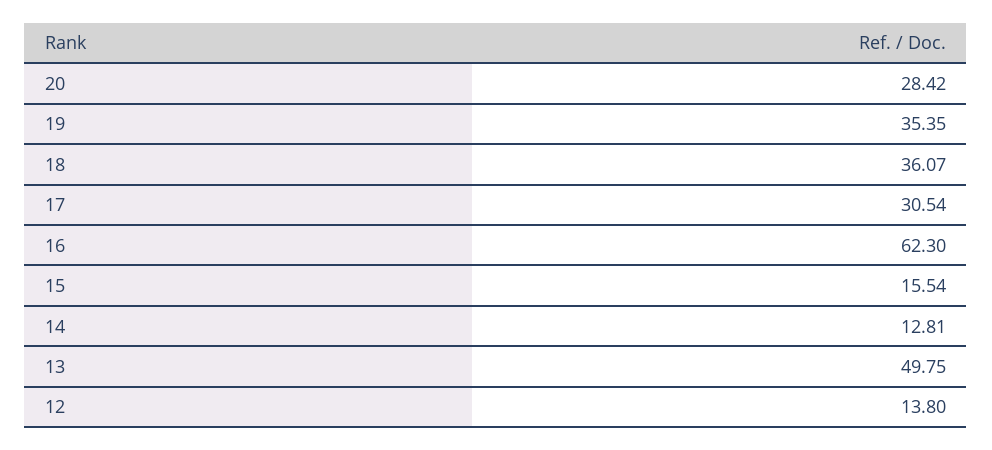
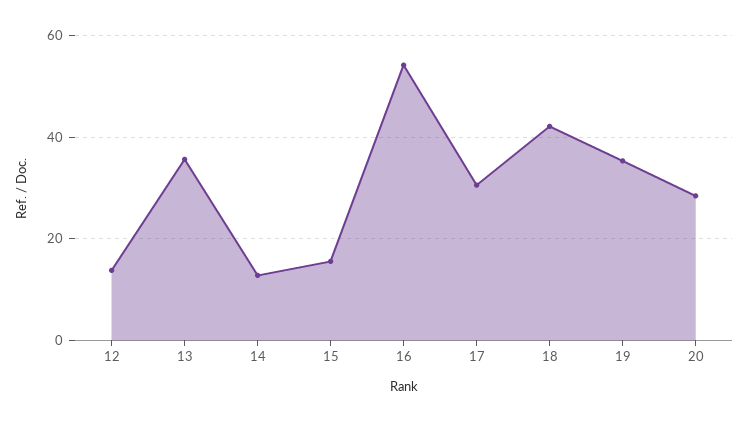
18: 36.07 -> 42
16: 62.3 -> 54
13: 49.75 -> 36

